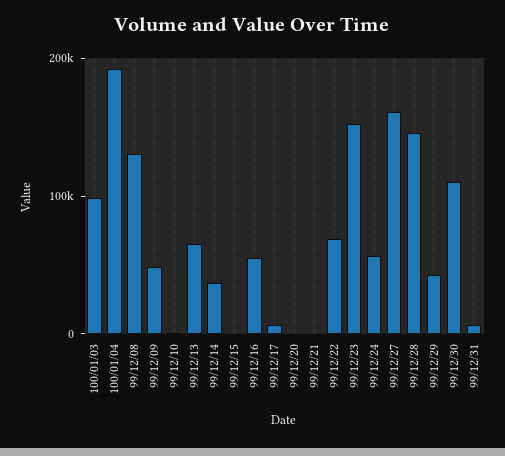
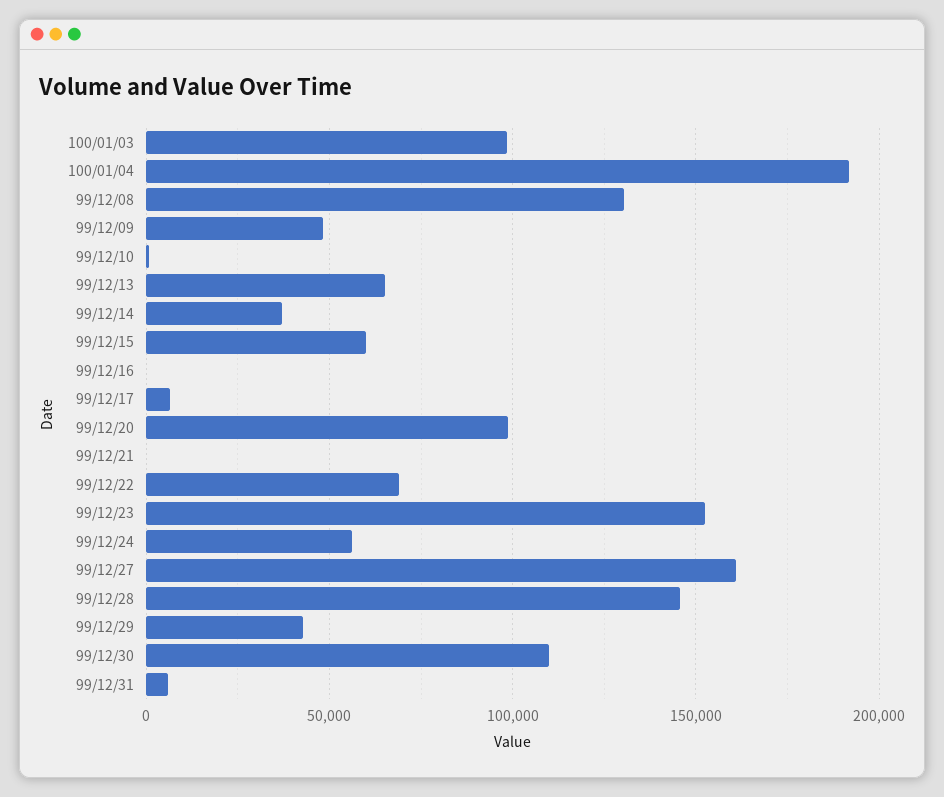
99/12/15: 0 -> 60000
99/12/16: 60000 -> 0
99/12/20: 0 -> 100000

